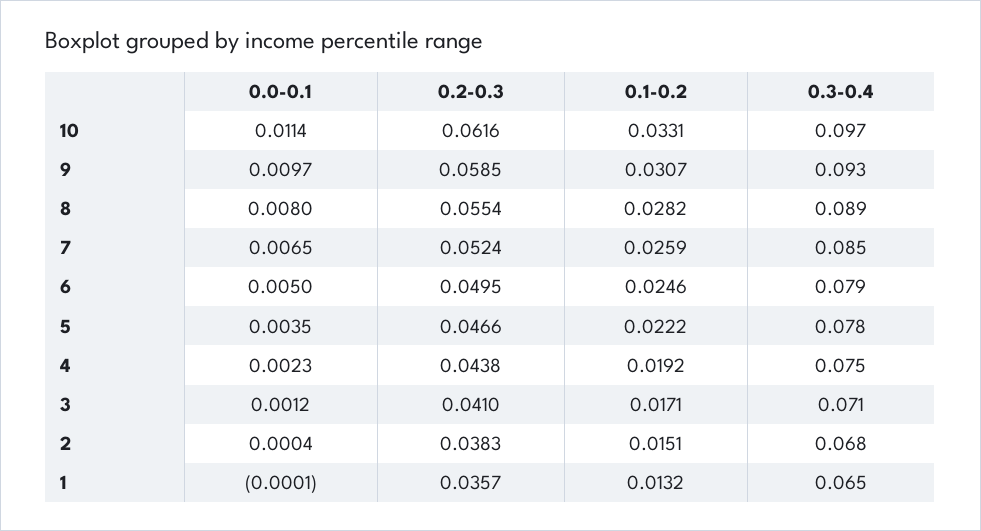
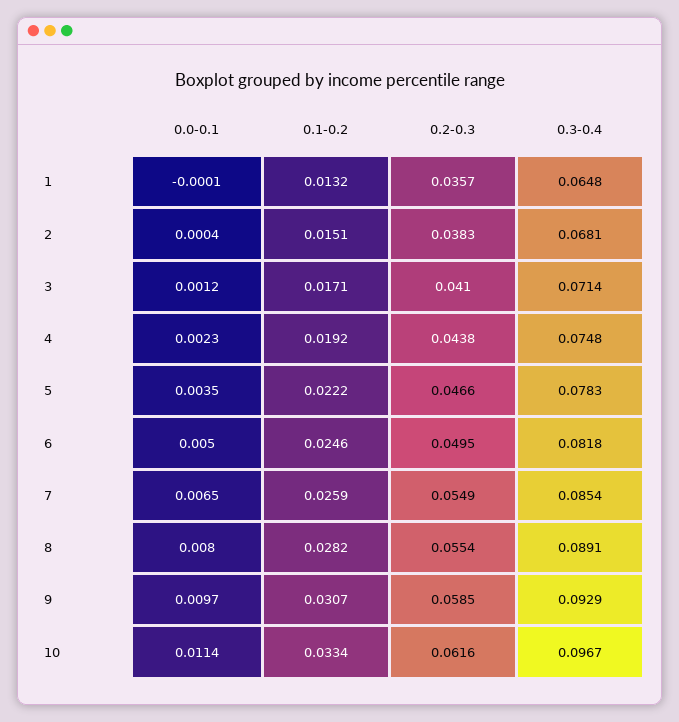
0.1-0.2, 10: 0.0331 -> 0.0334
0.2-0.3, 7: 0.0524 -> 0.0549
0.3-0.4, 6: 0.079 -> 0.0818

